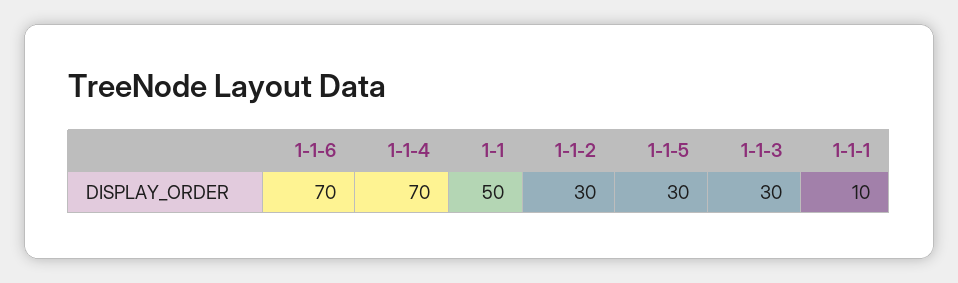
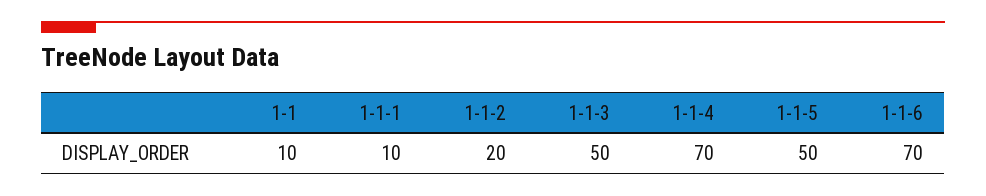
1-1: 50 -> 10
1-1-2: 30 -> 20
1-1-5: 30 -> 50
1-1-3: 30 -> 50

